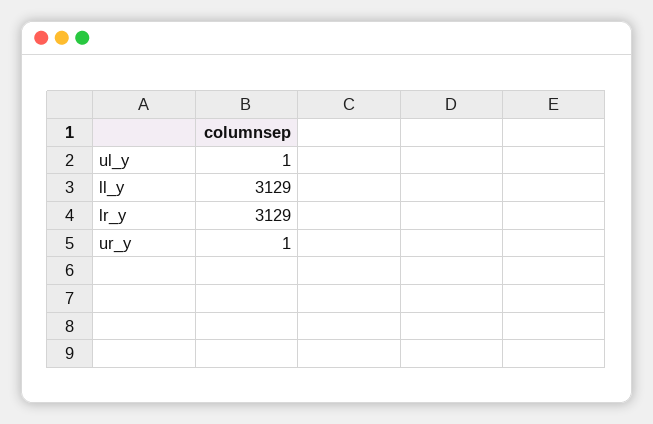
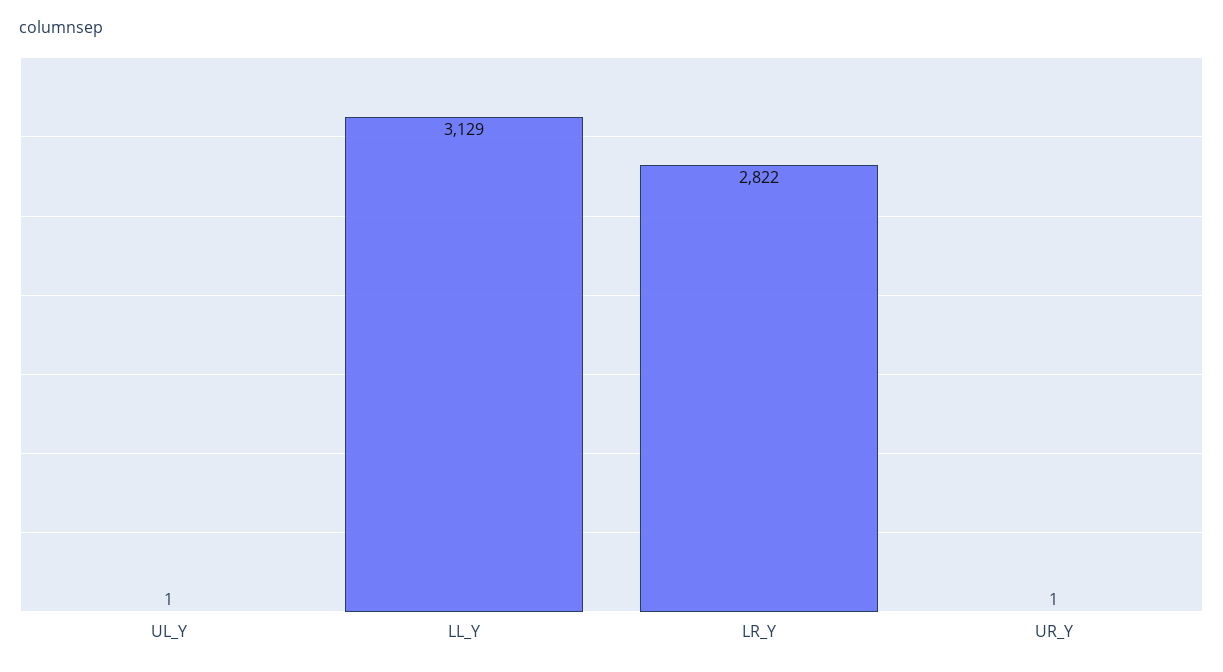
lr_y: 3129 -> 2822

